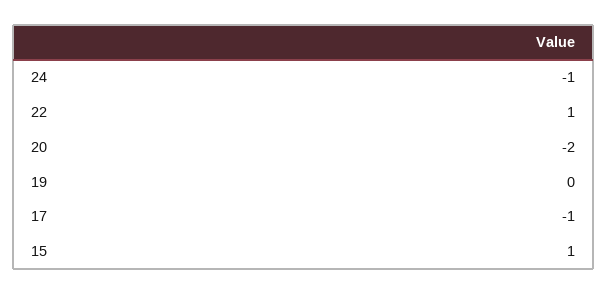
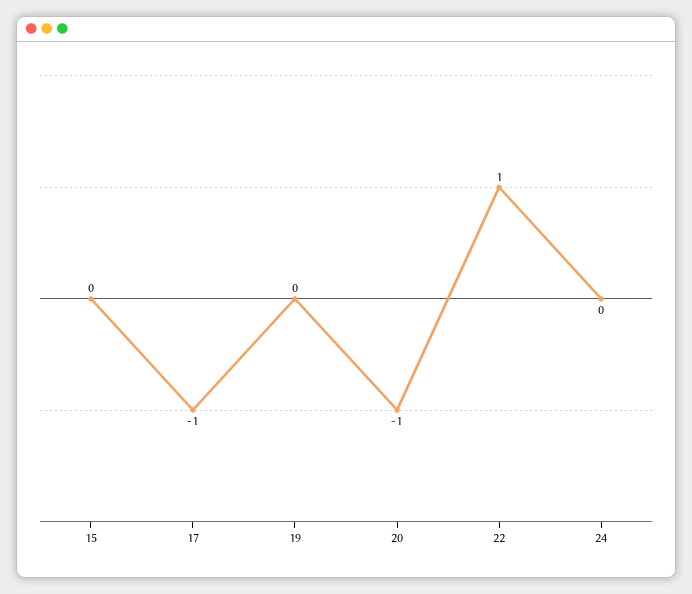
24: -1 -> 0
20: -2 -> -1
15: 1 -> 0

